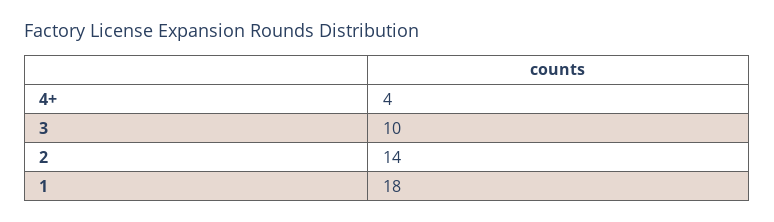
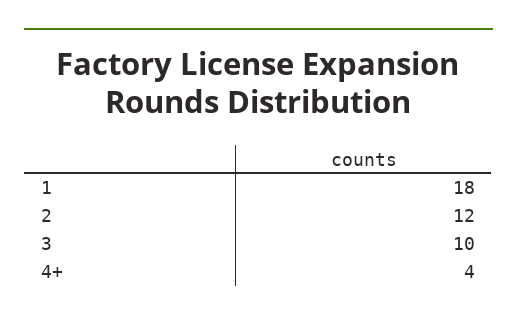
2: 14 -> 12

